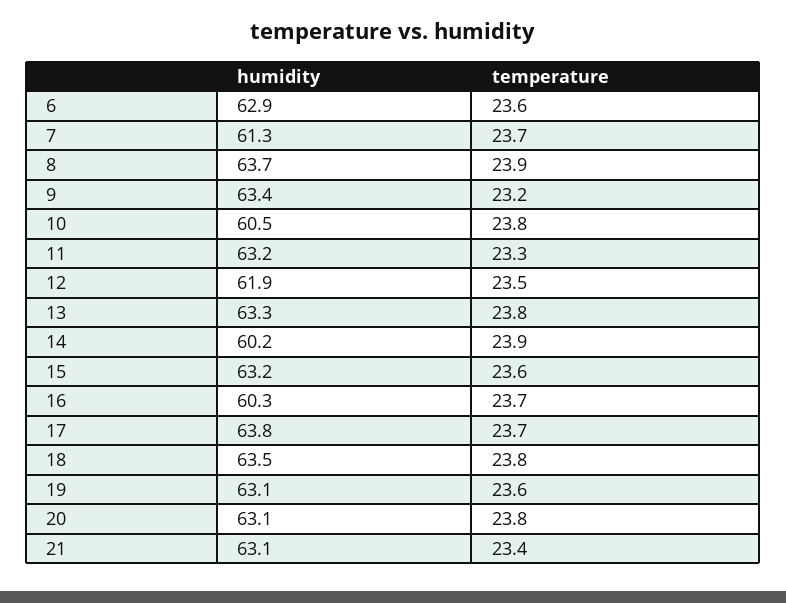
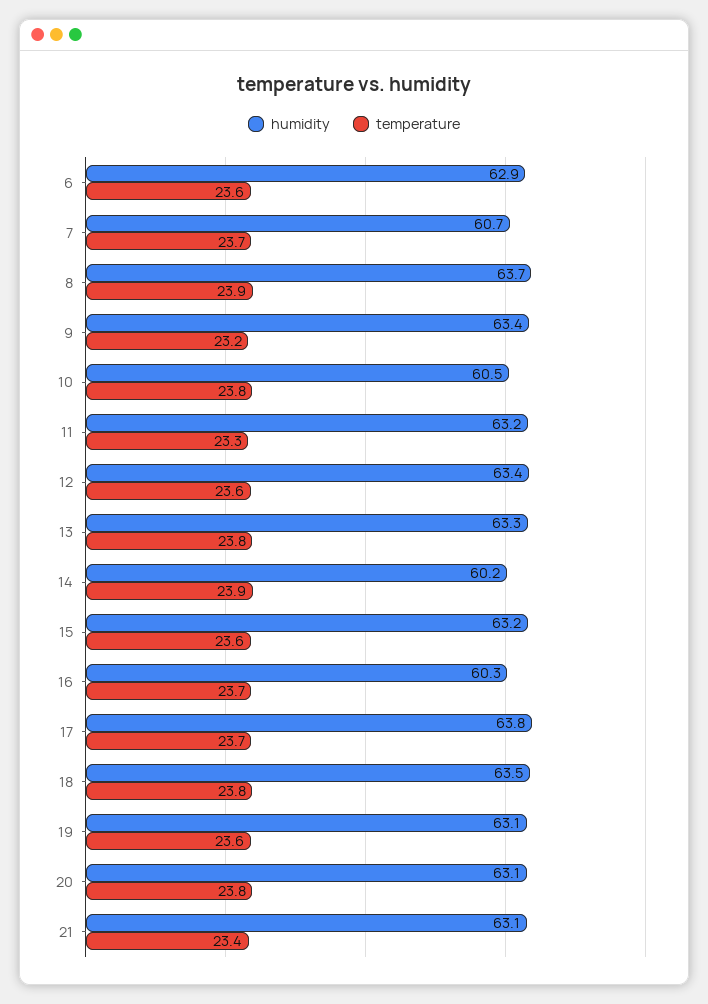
humidity, 7: 61.3 -> 60.7
humidity, 12: 61.9 -> 63.4
temperature, 12: 23.5 -> 23.6

